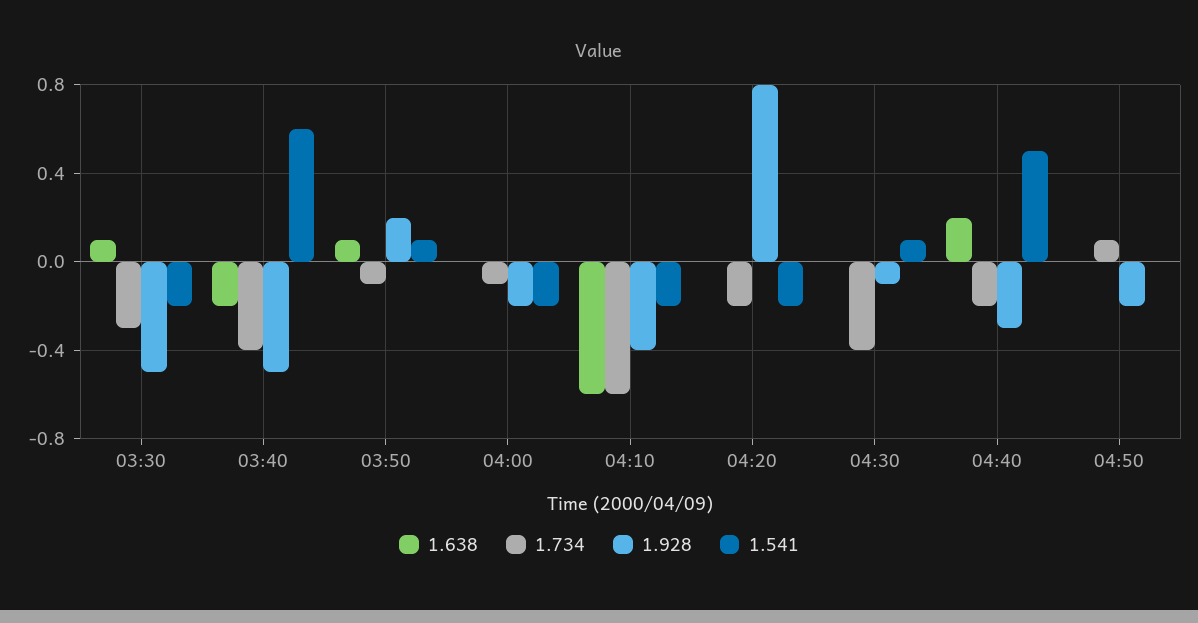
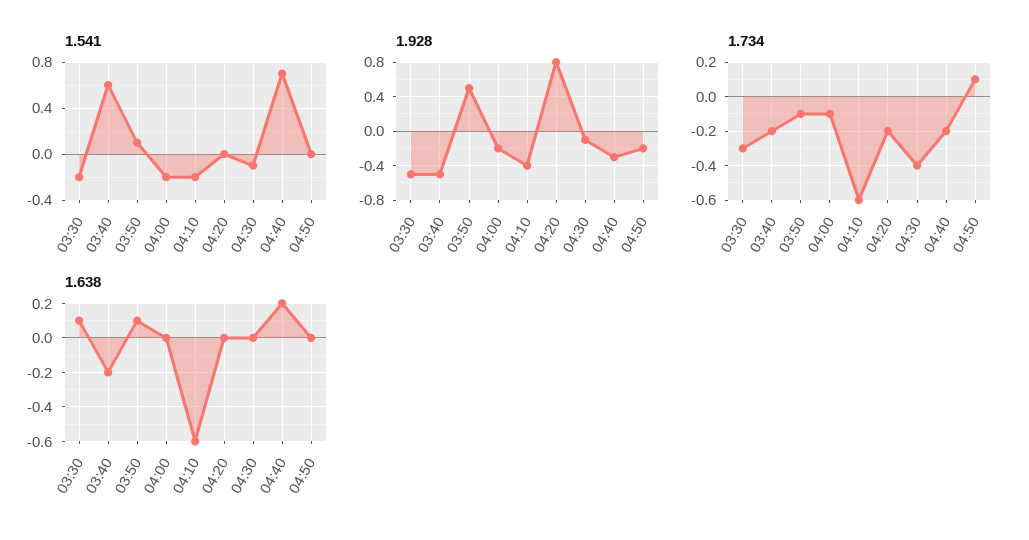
1.734, 03:40: -0.4 -> -0.2
1.928, 03:50: 0.2 -> 0.5
1.541, 04:20: -0.2 -> 0
1.541, 04:30: 0.1 -> -0.1
1.541, 04:40: 0.5 -> 0.7

